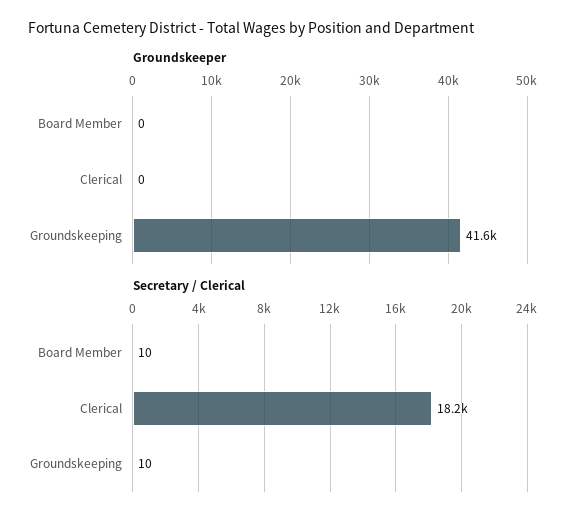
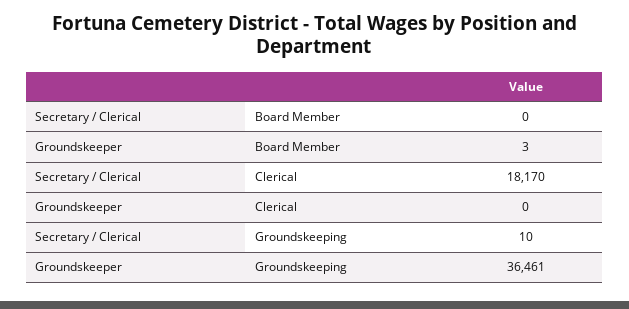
Groundskeeper, Board Member: 0 -> 3
Groundskeeper, Groundskeeping: 41600 -> 36461
Secretary / Clerical, Board Member: 10 -> 0

